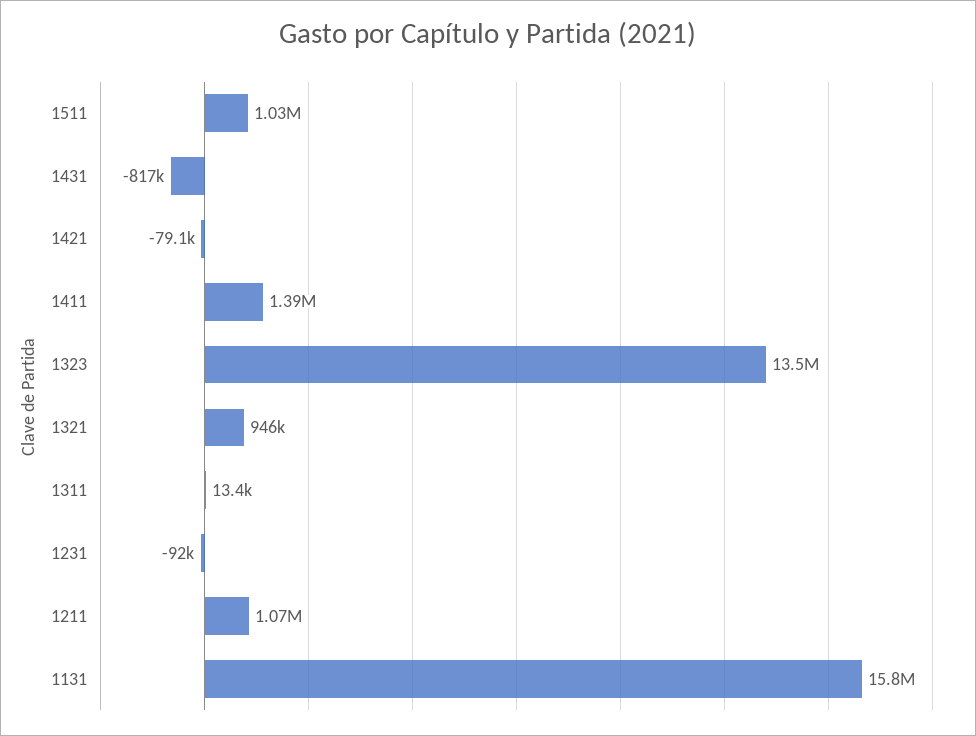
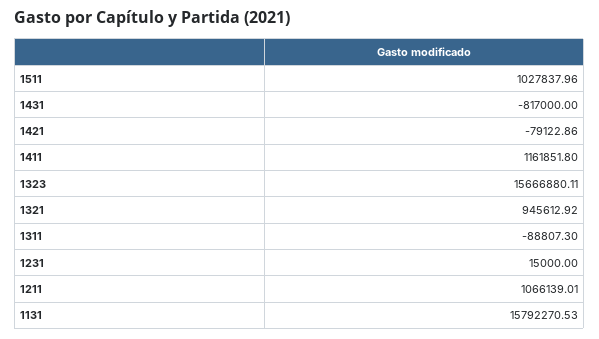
1411: 1390000 -> 1161851.8
1323: 13500000 -> 15666880.11
1311: 13400 -> -88807.3
1231: -92000 -> 15000

